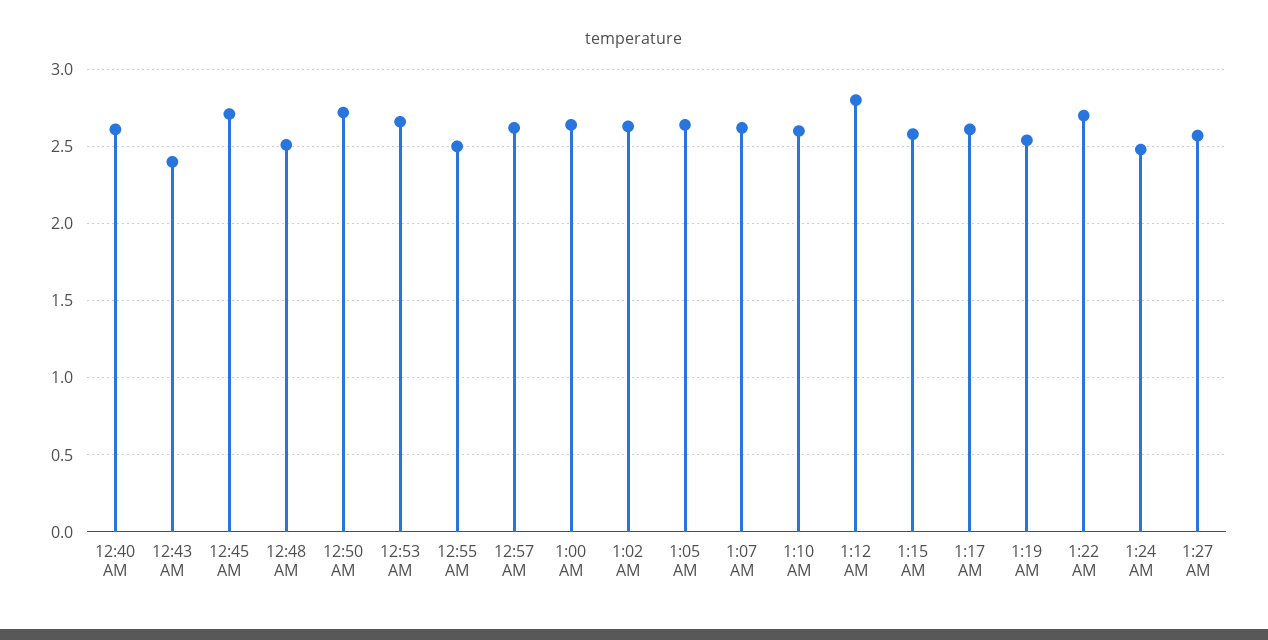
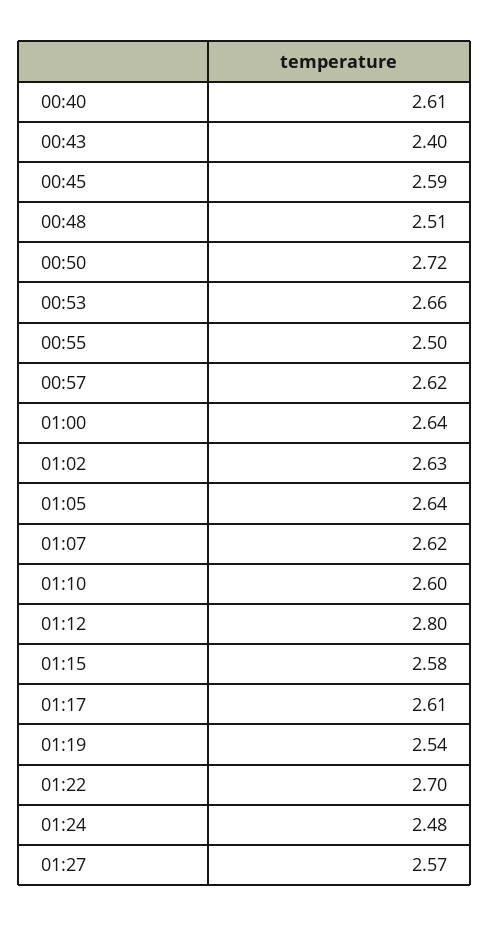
12:45 AM: 2.7 -> 2.59

